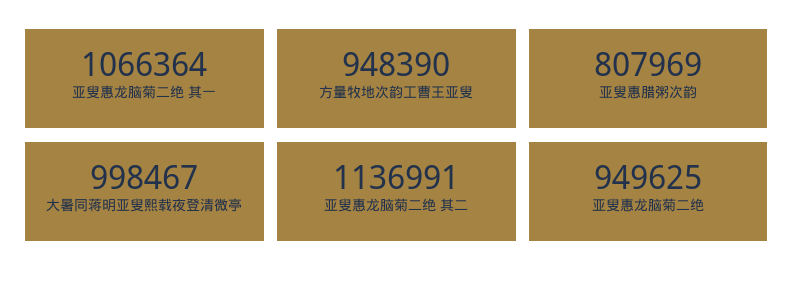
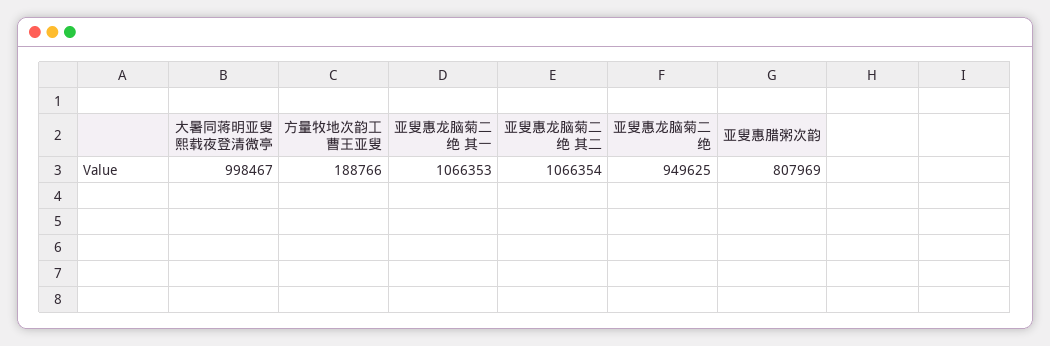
亚叟惠龙脑菊二绝 其一: 1066364 -> 1066353
方量牧地次韵工曹王亚叟: 948390 -> 188766
亚叟惠龙脑菊二绝 其二: 1136991 -> 1066354

